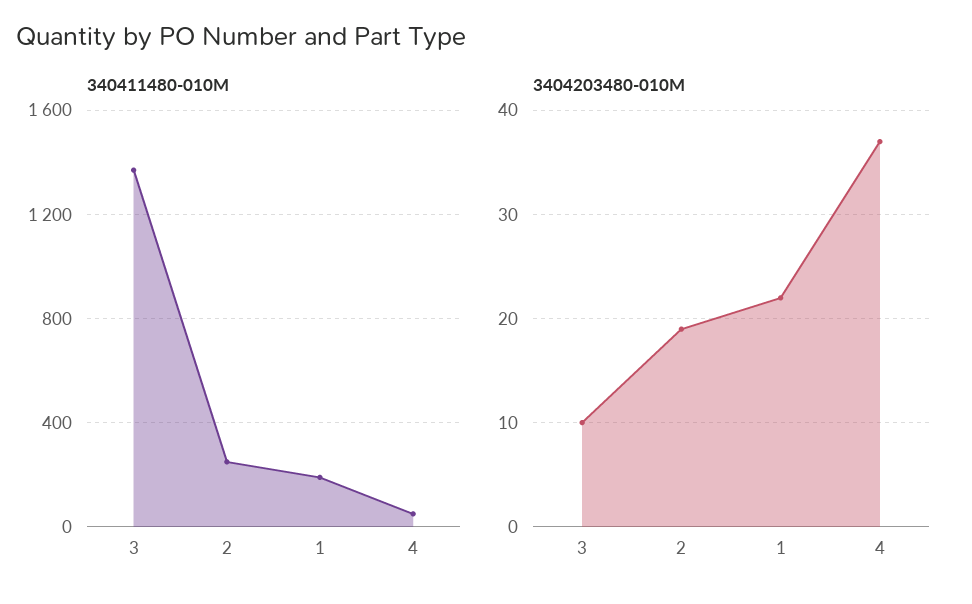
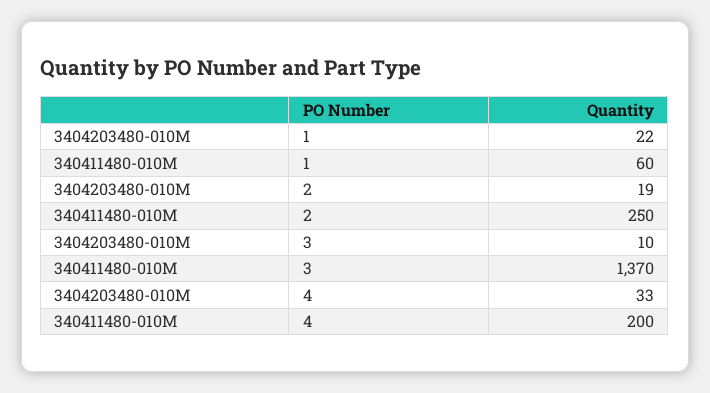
340411480-010M, 1: 200 -> 60
340411480-010M, 4: 50 -> 200
3404203480-010M, 4: 37 -> 33

